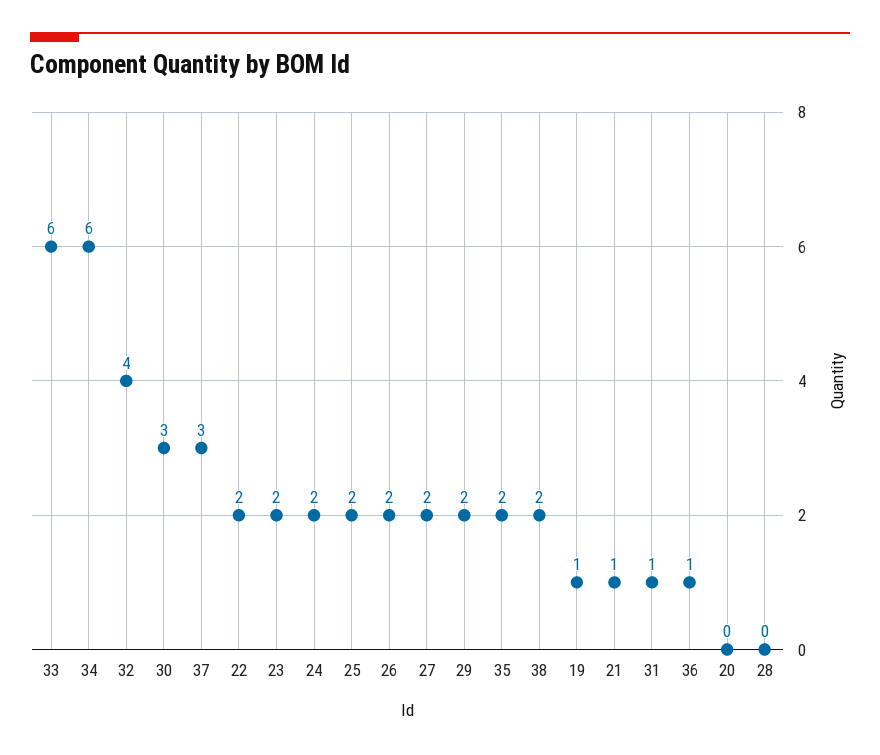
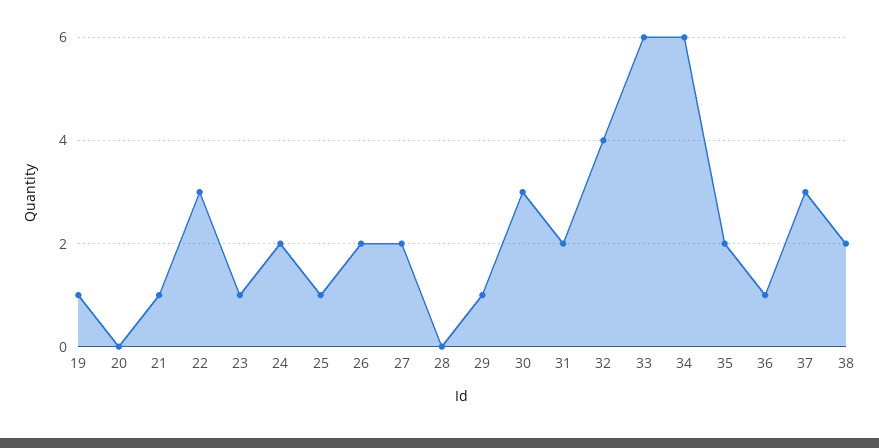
22: 2 -> 3
23: 2 -> 1
25: 2 -> 1
29: 2 -> 1
31: 1 -> 2

